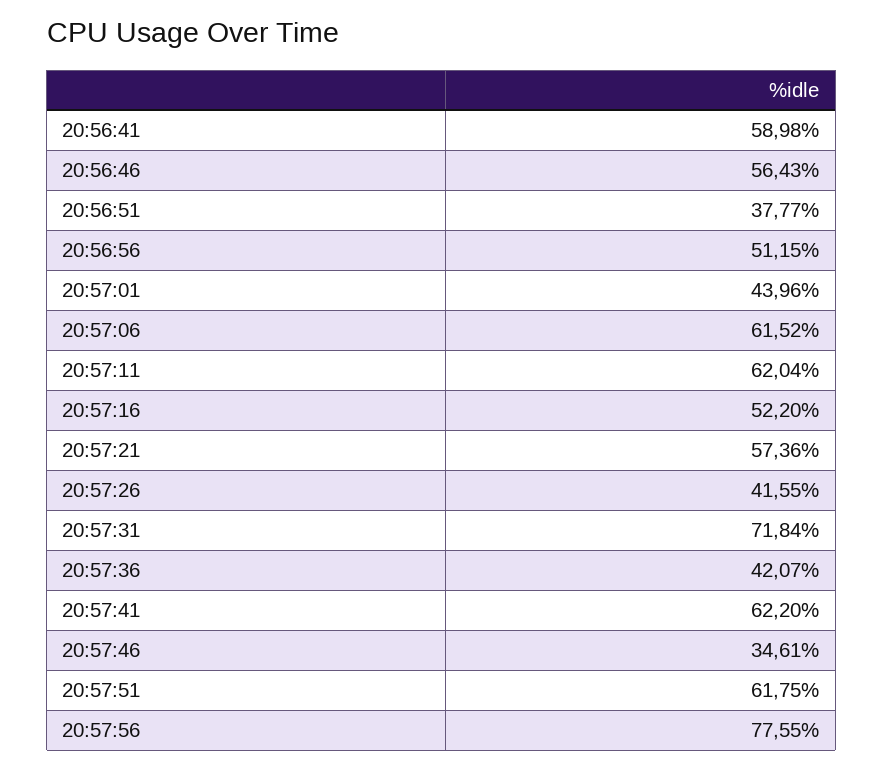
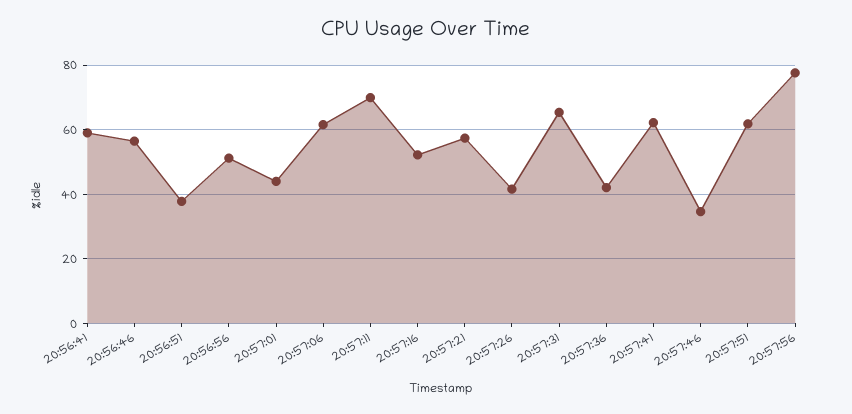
20:57:11: 62.04 -> 70
20:57:31: 71.84 -> 66

